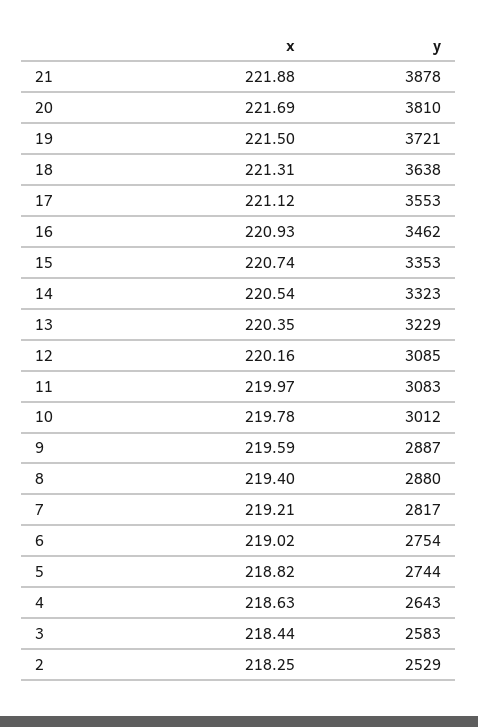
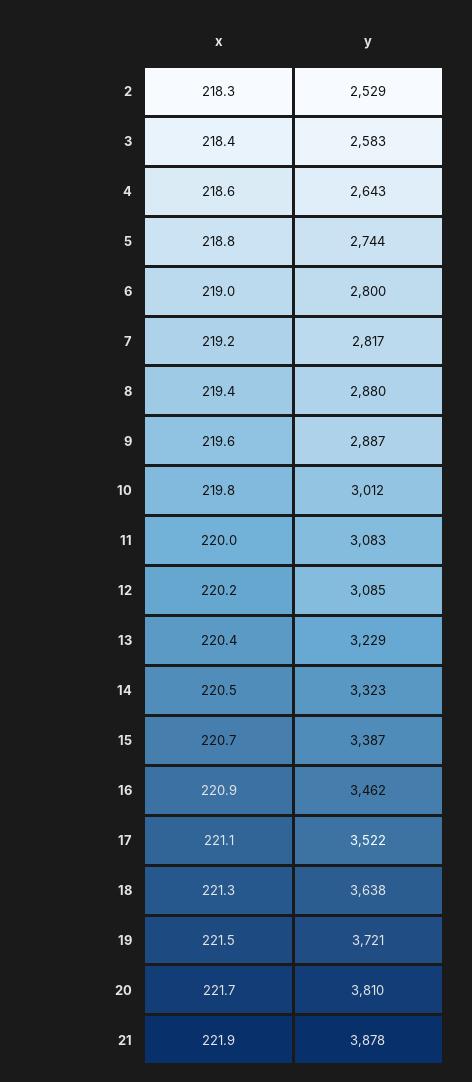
y, 17: 3553 -> 3522
y, 15: 3353 -> 3387
y, 6: 2754 -> 2800

